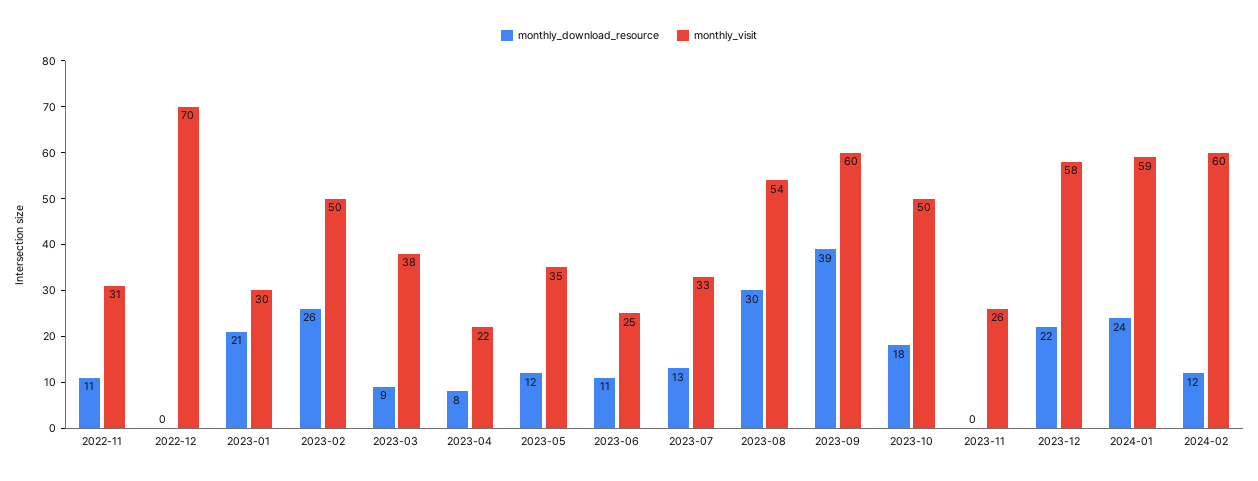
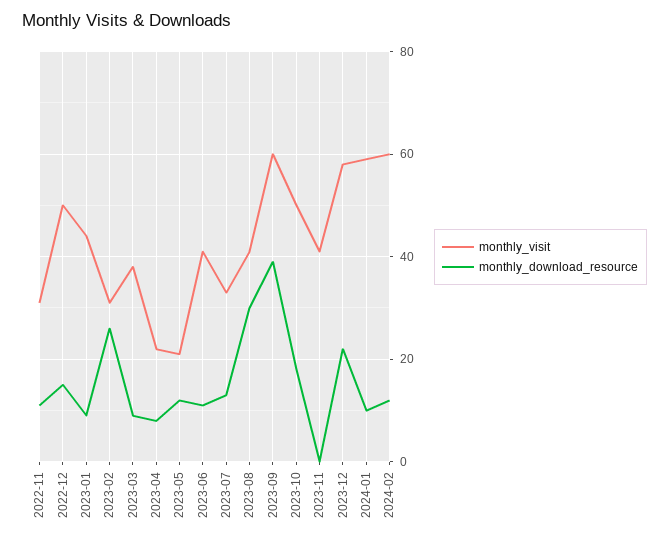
monthly_download_resource, 2022-12: 0 -> 15
monthly_visit, 2022-12: 70 -> 50
monthly_download_resource, 2023-01: 21 -> 10
monthly_visit, 2023-01: 30 -> 45
monthly_visit, 2023-02: 50 -> 30
monthly_visit, 2023-05: 35 -> 20
monthly_visit, 2023-06: 25 -> 40
monthly_visit, 2023-08: 54 -> 40
monthly_visit, 2023-11: 26 -> 40
monthly_download_resource, 2024-01: 24 -> 10

